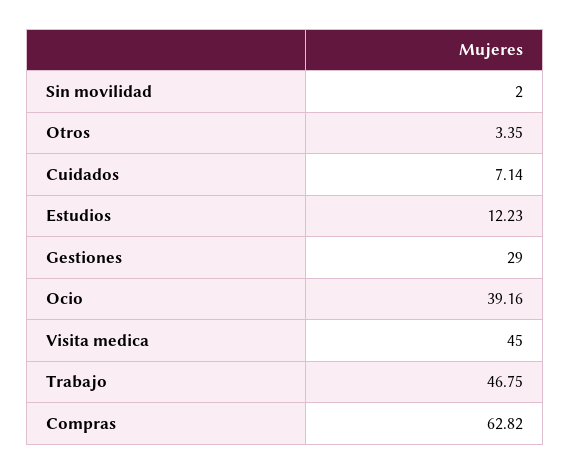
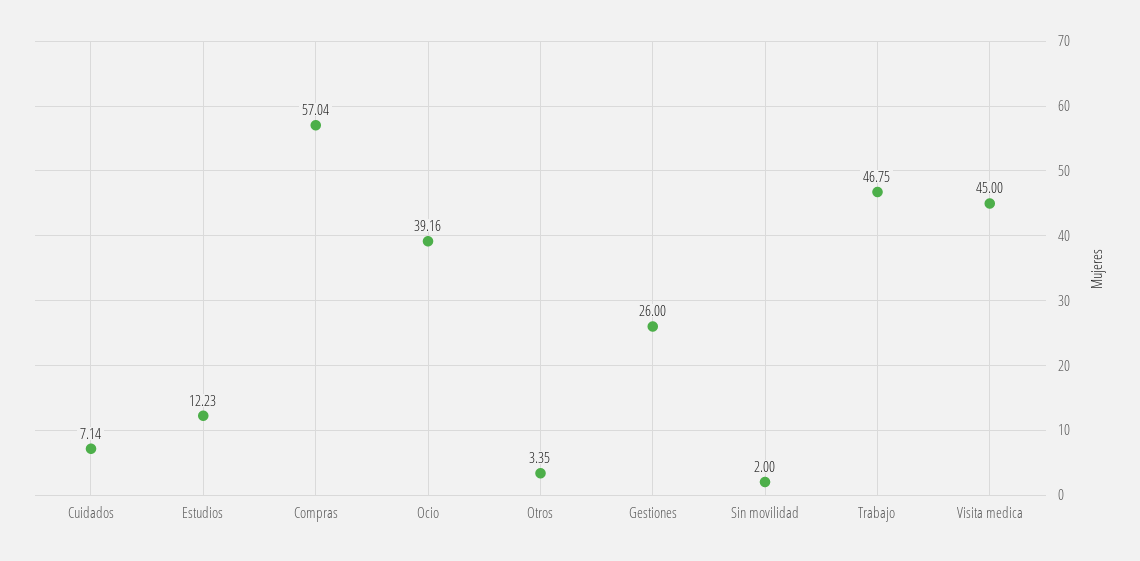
Gestiones: 29 -> 26
Compras: 62.82 -> 57.04

